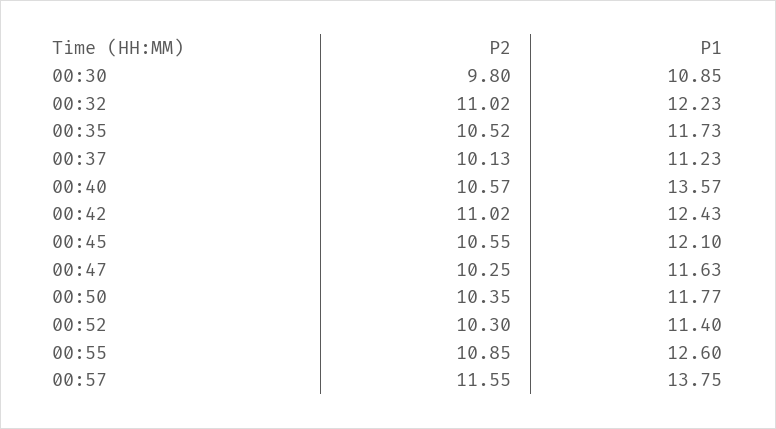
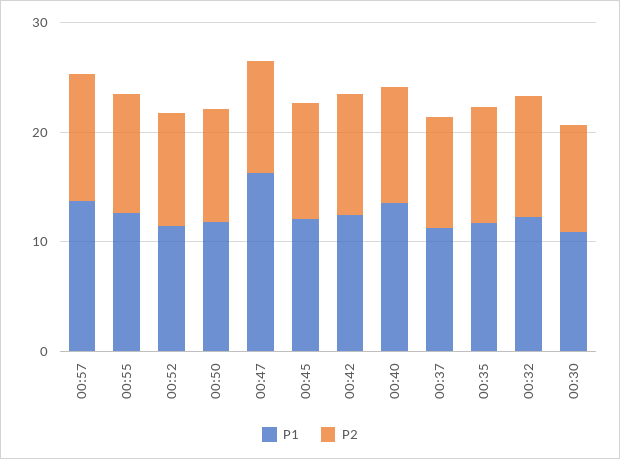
P1, 00:47: 11.63 -> 16

